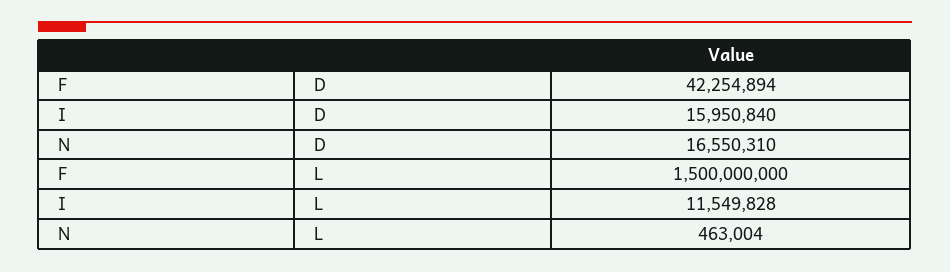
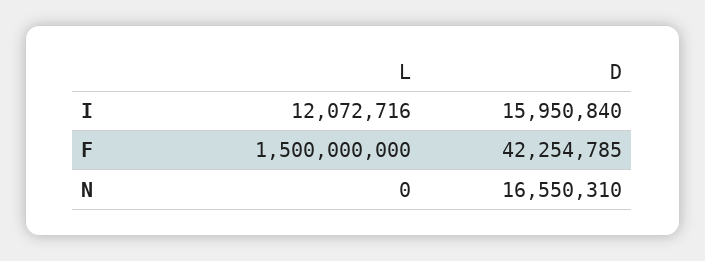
F, D: 42254894 -> 42254785
I, L: 11549828 -> 12072716
N, L: 463004 -> 0

